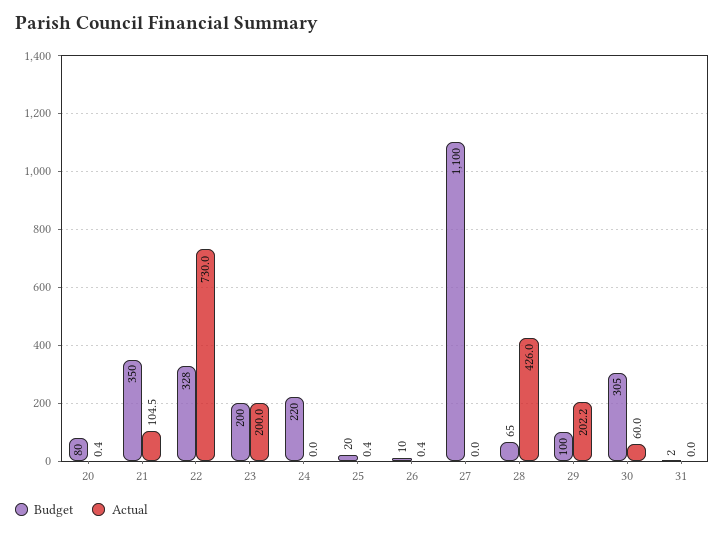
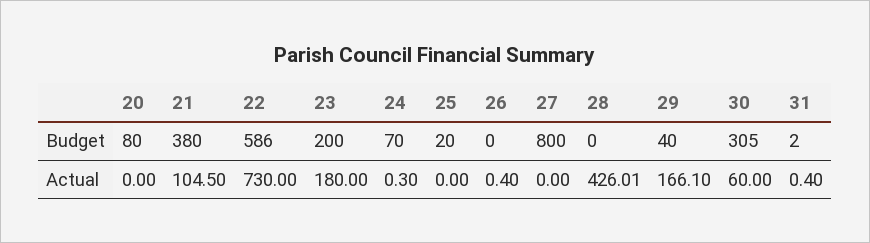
Actual, 20: 0.4 -> 0
Budget, 21: 350 -> 380
Budget, 22: 328 -> 586
Actual, 23: 200 -> 180
Budget, 24: 220 -> 70
Actual, 24: 0 -> 0.3
Actual, 25: 0.4 -> 0
Budget, 26: 10 -> 0
Budget, 27: 1100 -> 800
Budget, 28: 65 -> 0
Budget, 29: 100 -> 40
Actual, 29: 202.2 -> 166.1
Actual, 31: 0 -> 0.4

